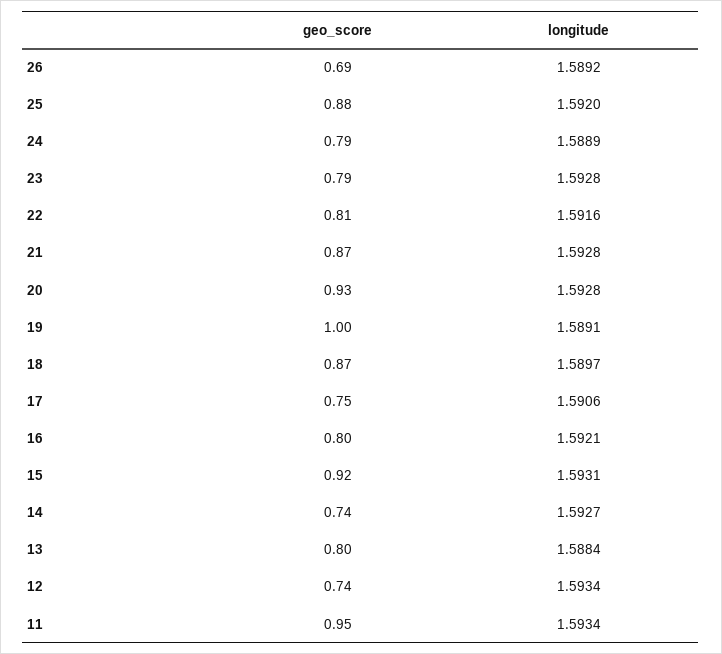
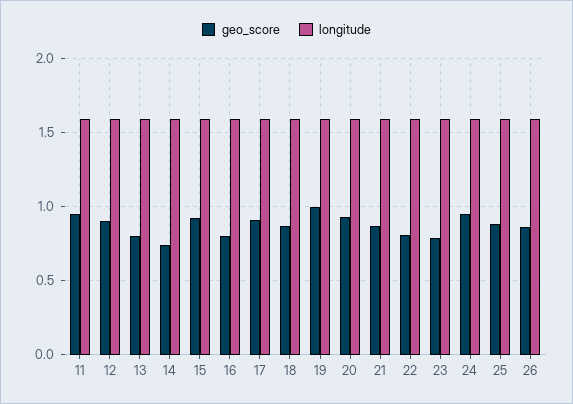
geo_score, 26: 0.69 -> 0.85
geo_score, 24: 0.79 -> 0.95
geo_score, 17: 0.75 -> 0.9
geo_score, 12: 0.74 -> 0.9

